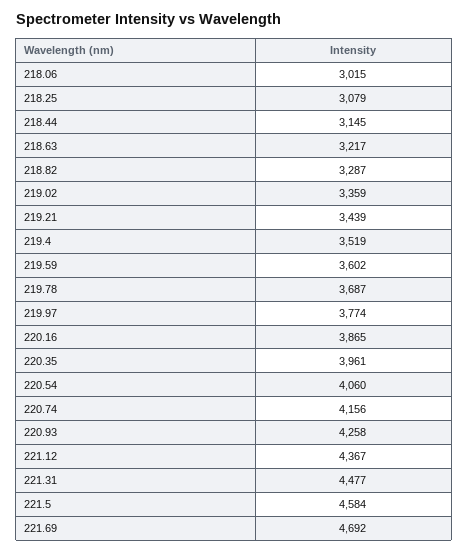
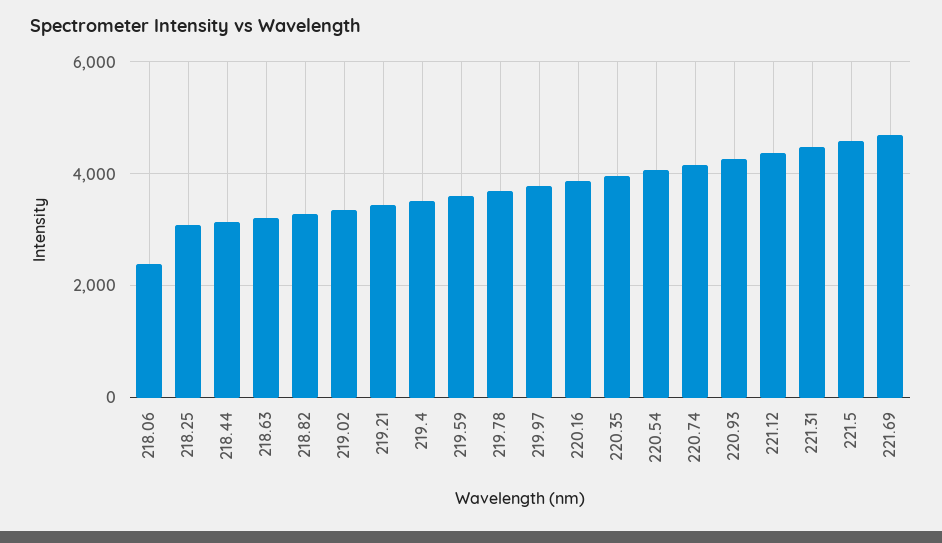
218.06: 3015 -> 2400

